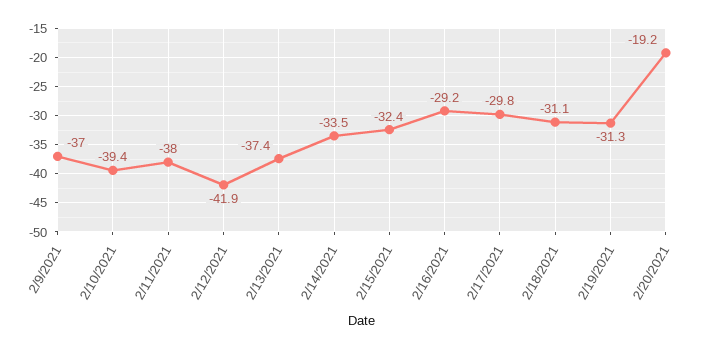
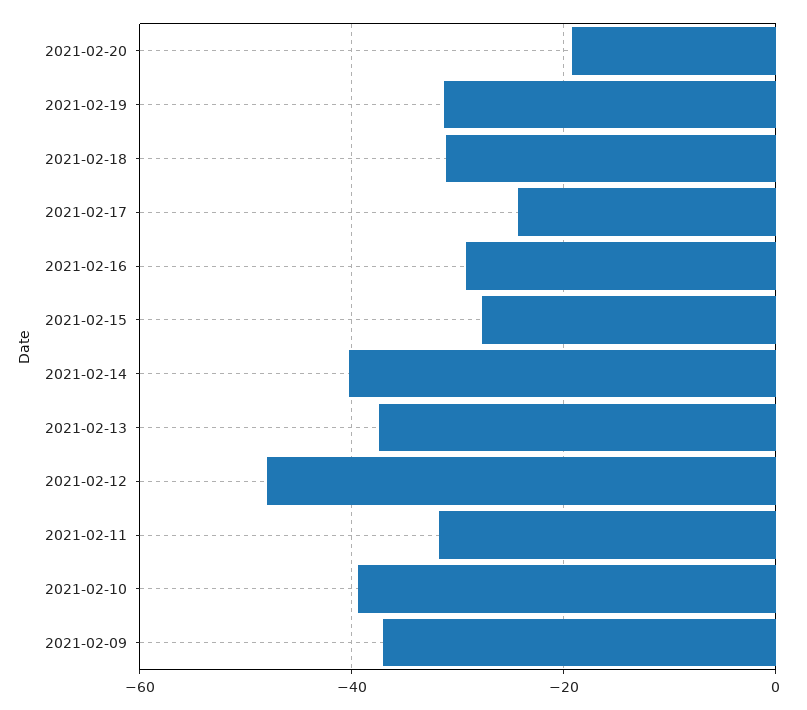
2/11/2021: -38 -> -32
2/12/2021: -41.9 -> -48
2/14/2021: -33.5 -> -40
2/15/2021: -32.4 -> -28
2/17/2021: -29.8 -> -24

